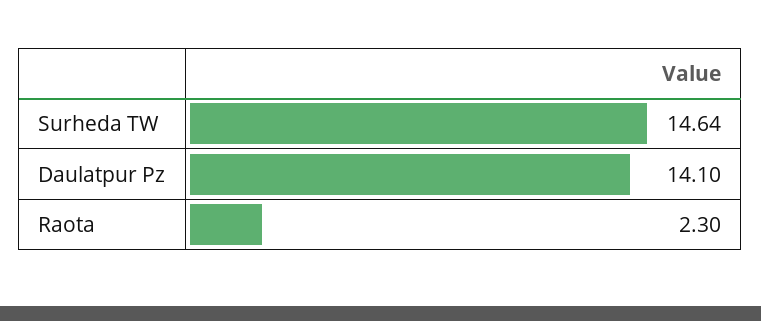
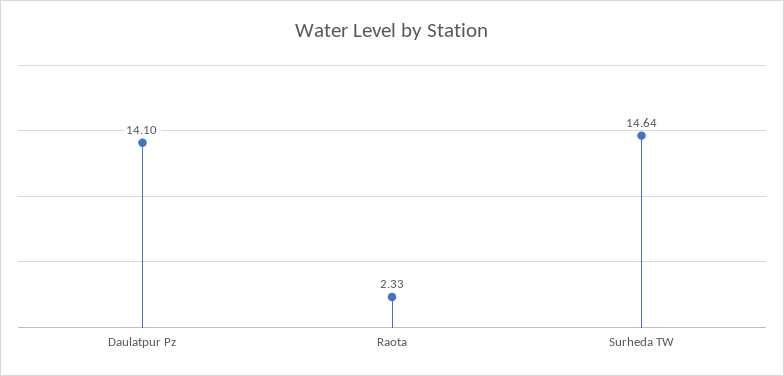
Raota: 2.3 -> 2.33

